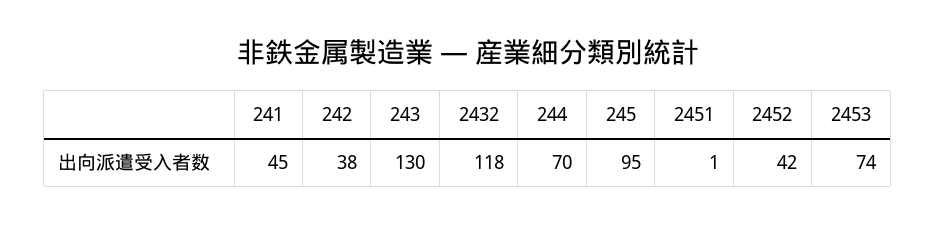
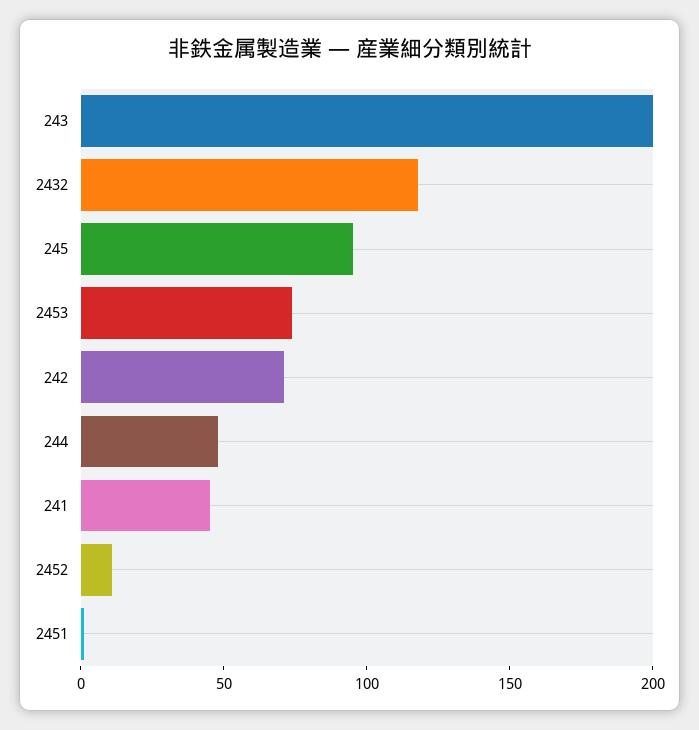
242: 38 -> 70
243: 130 -> 200
244: 70 -> 50
2452: 42 -> 10

